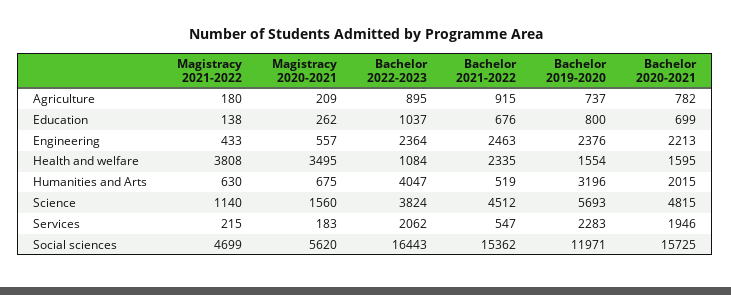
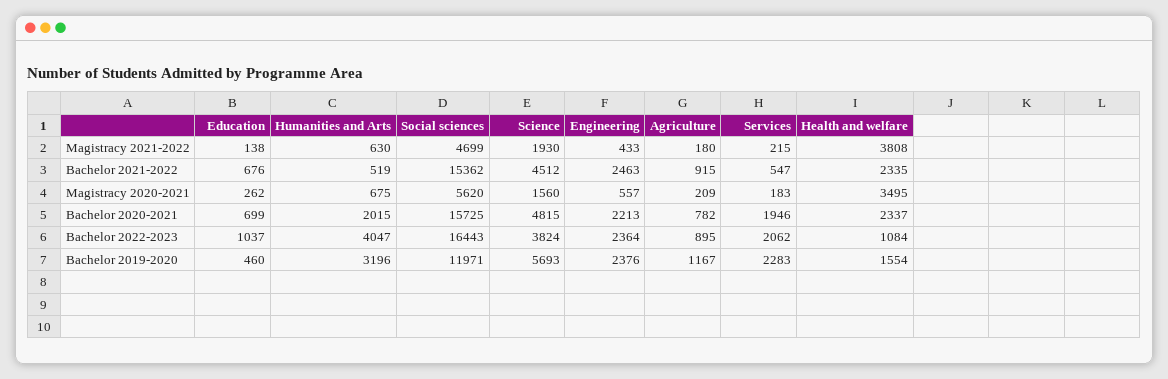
Bachelor 2019-2020, Agriculture: 737 -> 1167
Bachelor 2019-2020, Education: 800 -> 460
Bachelor 2020-2021, Health and welfare: 1595 -> 2337
Magistracy 2021-2022, Science: 1140 -> 1930

